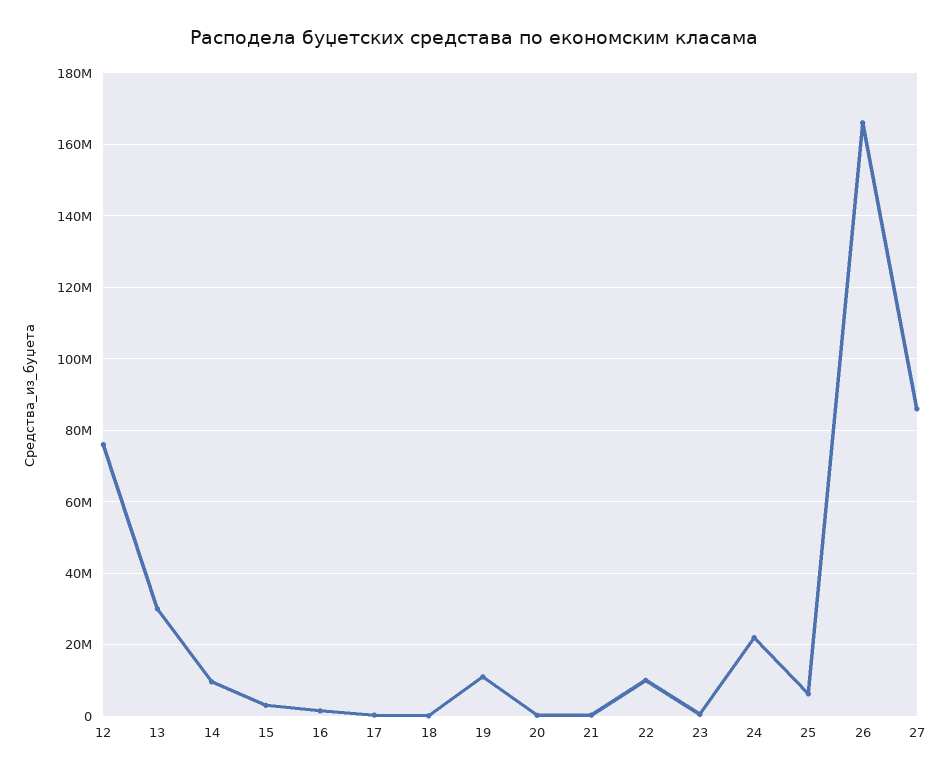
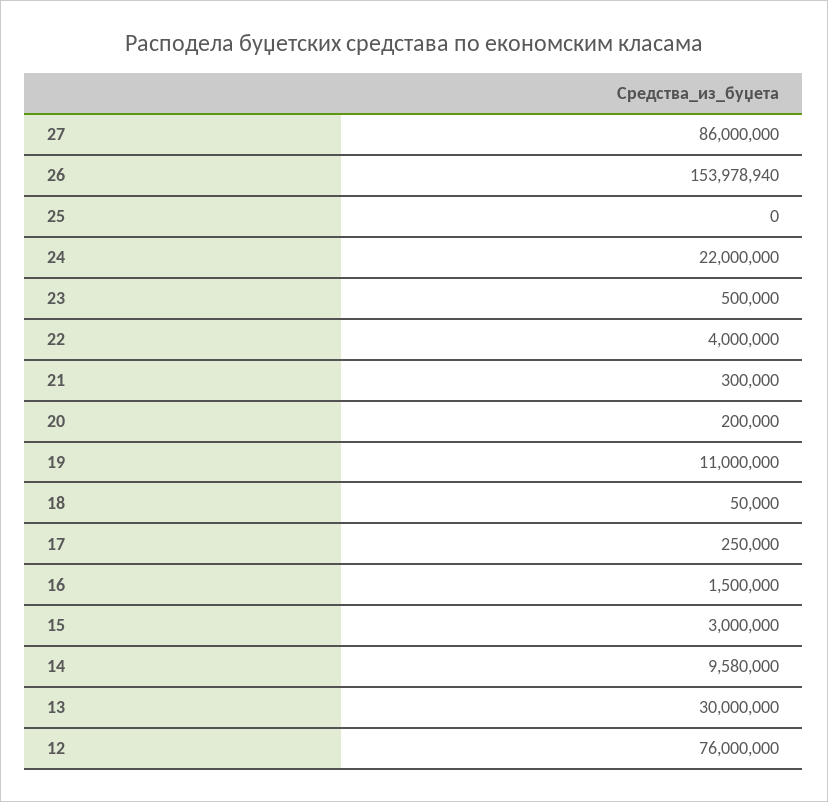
22: 10000000 -> 4000000
25: 6000000 -> 0
26: 166000000 -> 153978940

